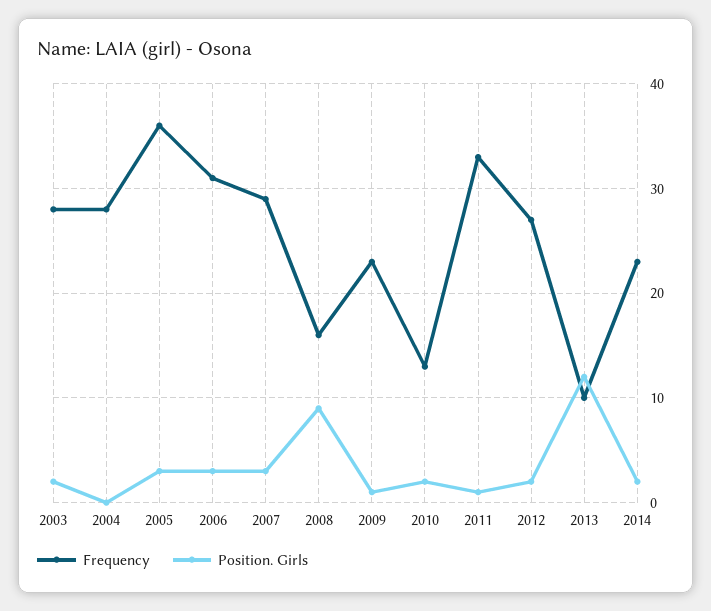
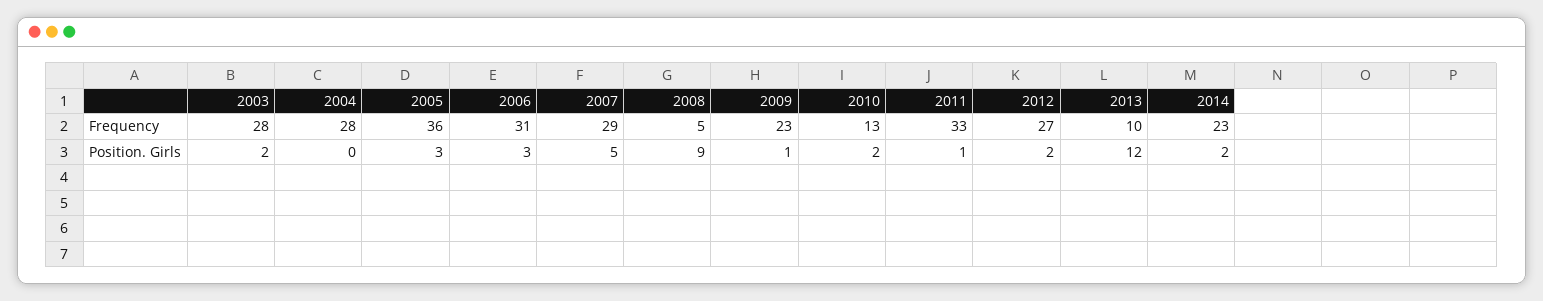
Position. Girls, 2007: 3 -> 5
Frequency, 2008: 16 -> 5

